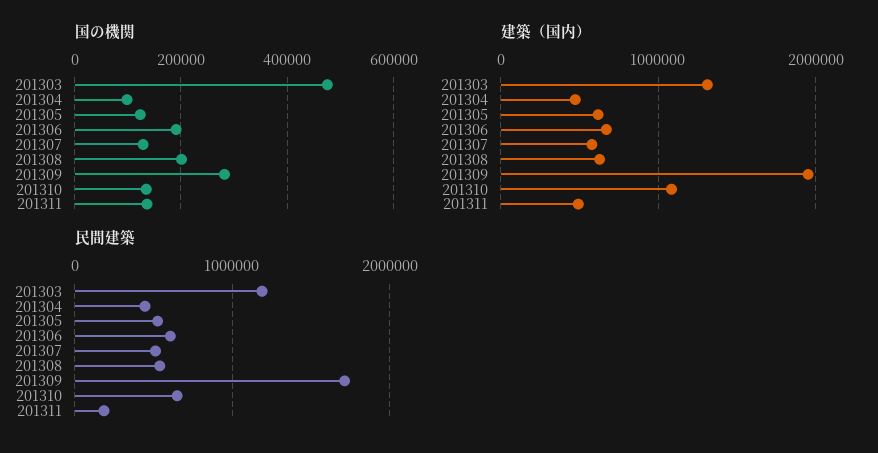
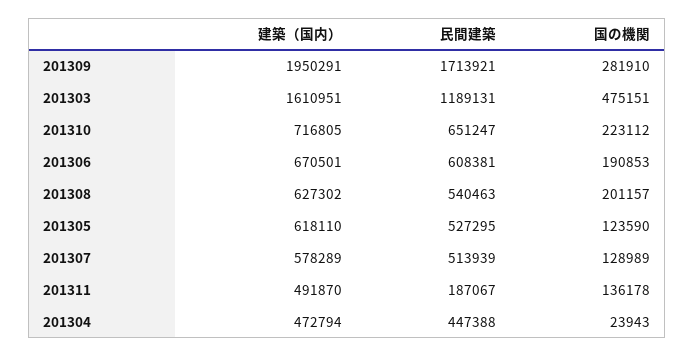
国の機関, 201304: 100000 -> 23943
国の機関, 201310: 140000 -> 223112
建築（国内）, 201303: 1300000 -> 1610951
建築（国内）, 201310: 1100000 -> 716805

